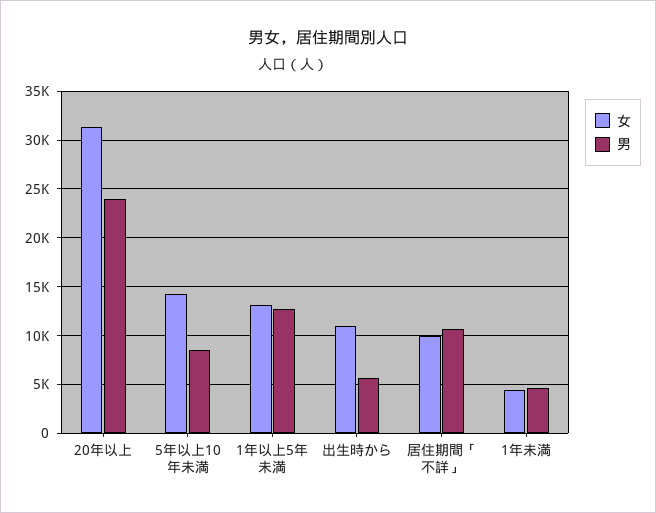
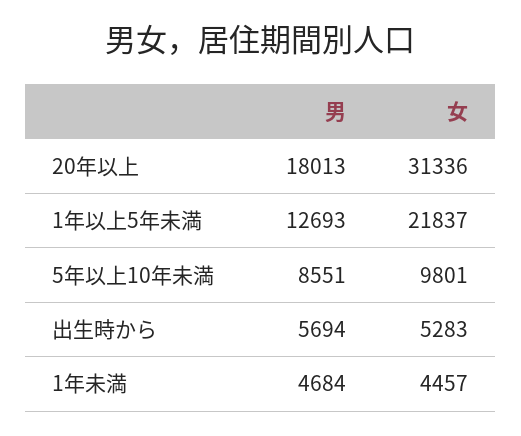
男, 20年以上: 24000 -> 18013
女, 5年以上10年未満: 14000 -> 9801
女, 1年以上5年未満: 13000 -> 21837
女, 出生時から: 11000 -> 5283
女, 居住期間「不詳」: 10000 -> none
男, 居住期間「不詳」: 11000 -> none

